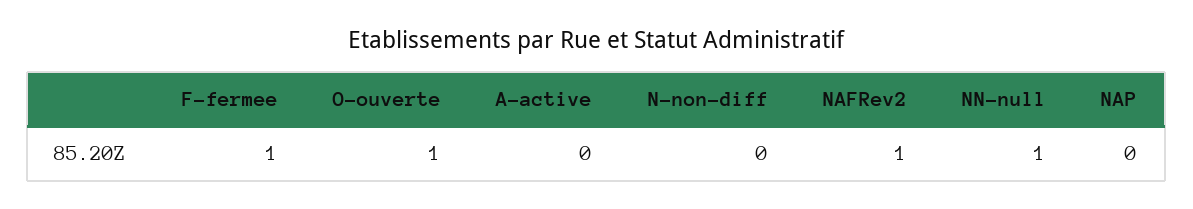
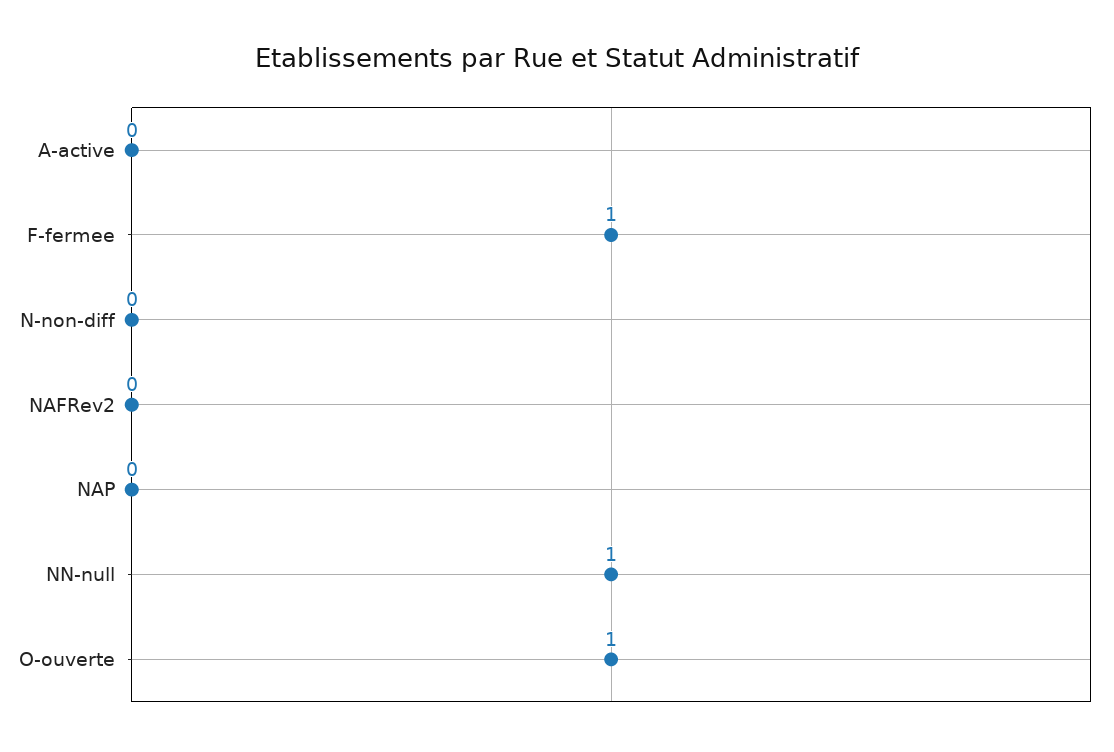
NAFRev2: 1 -> 0

